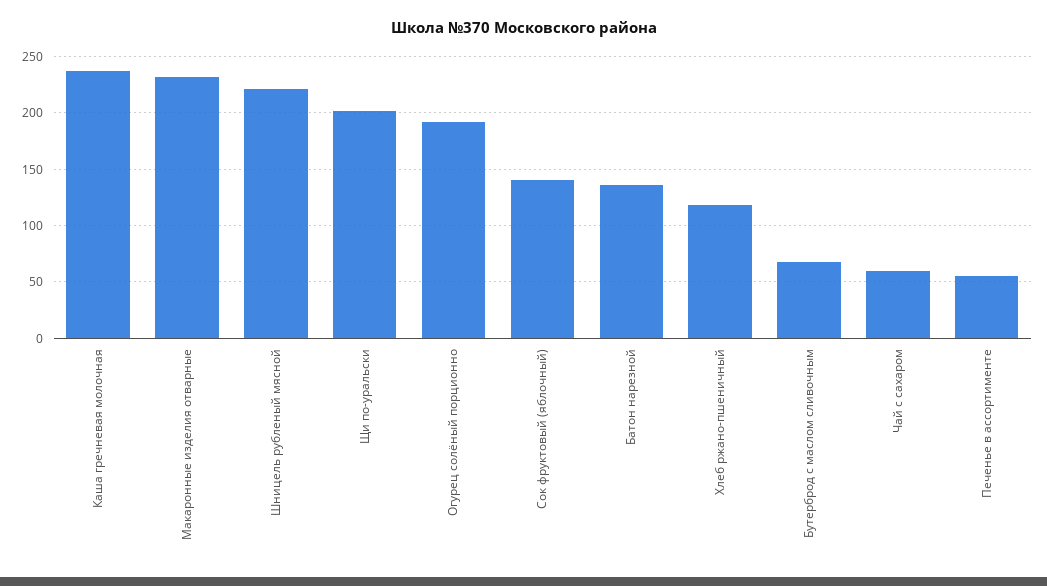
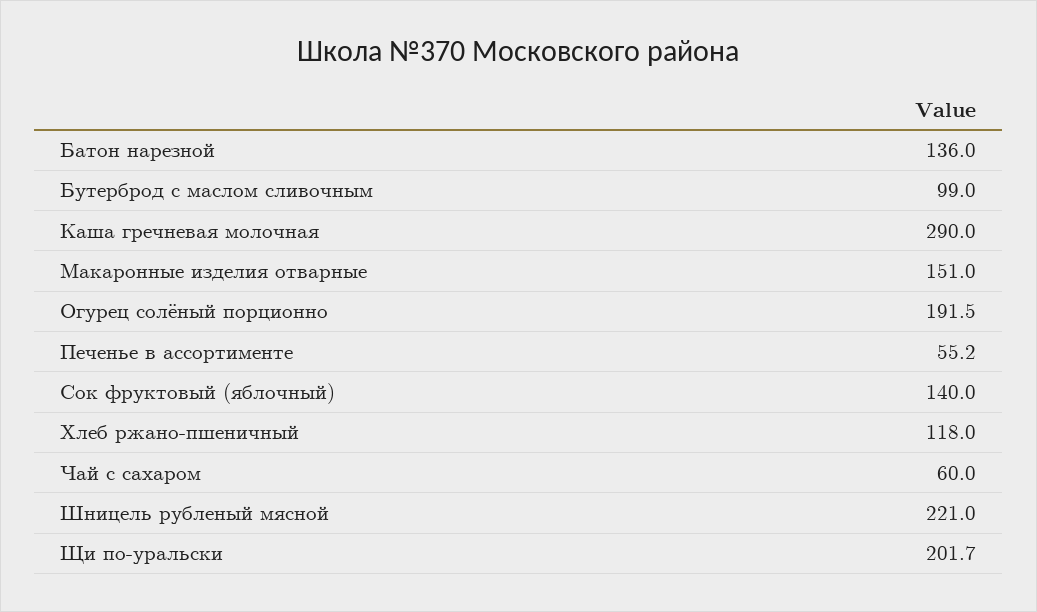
Каша гречневая молочная: 240 -> 290
Макаронные изделия отварные: 230 -> 151
Бутерброд с маслом сливочным: 70 -> 99

